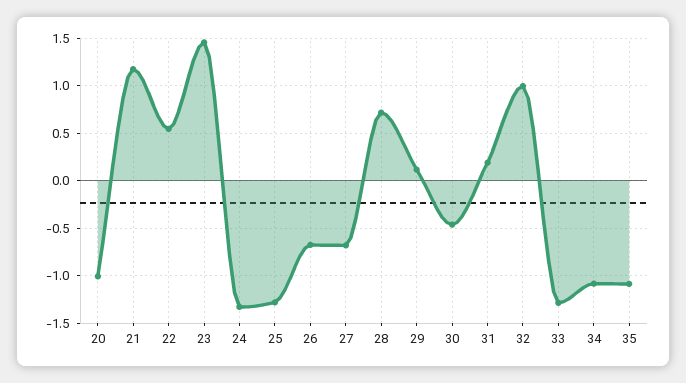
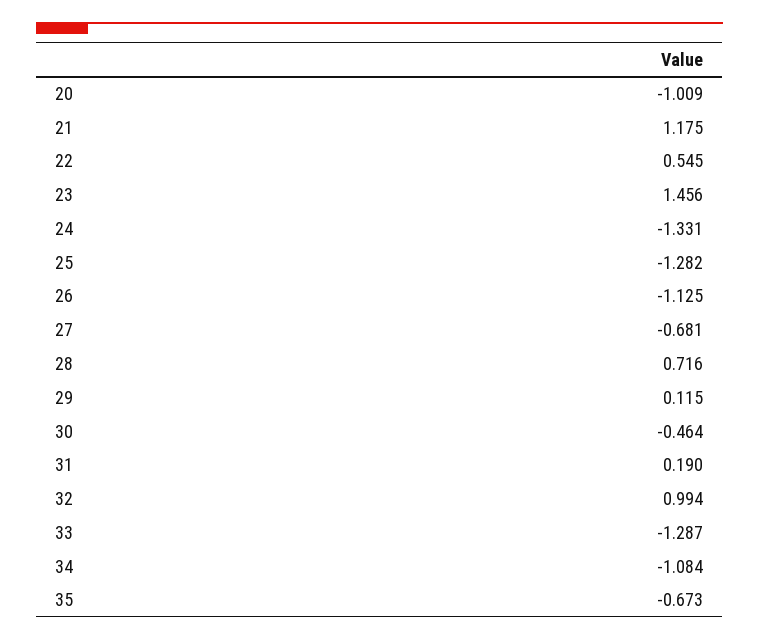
26: -0.7 -> -1.125
35: -1.1 -> -0.673

